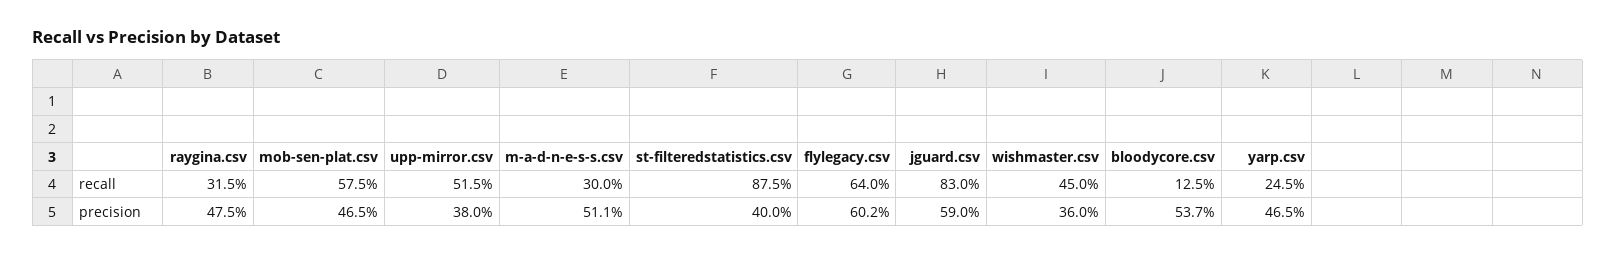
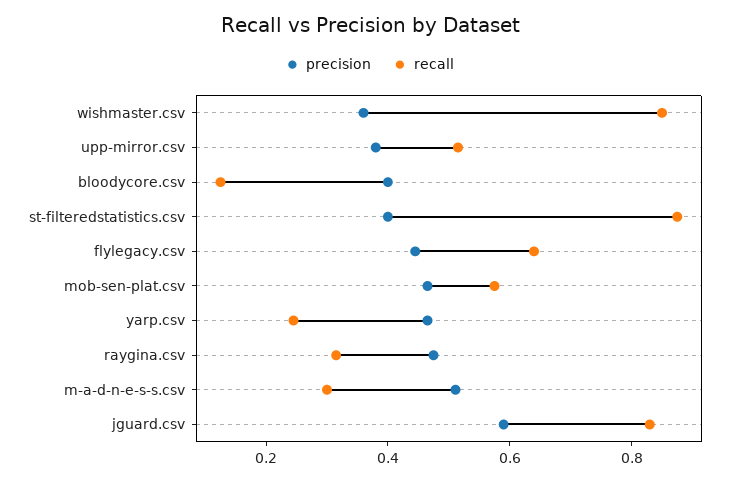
recall, wishmaster.csv: 0.45 -> 0.85
precision, flylegacy.csv: 0.602 -> 0.45
precision, bloodycore.csv: 0.537 -> 0.4

